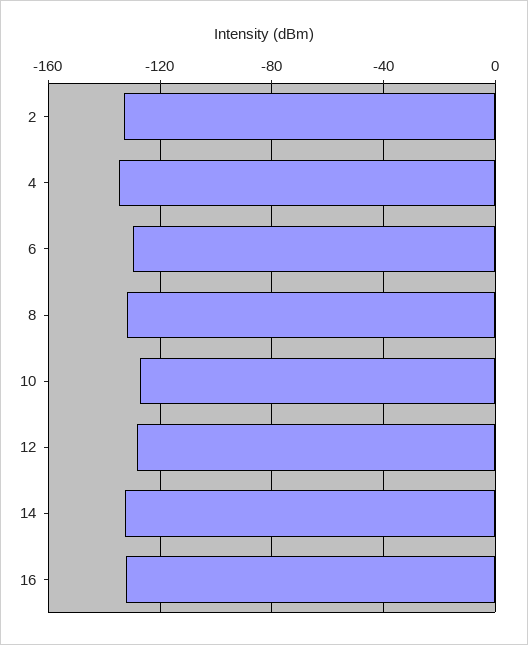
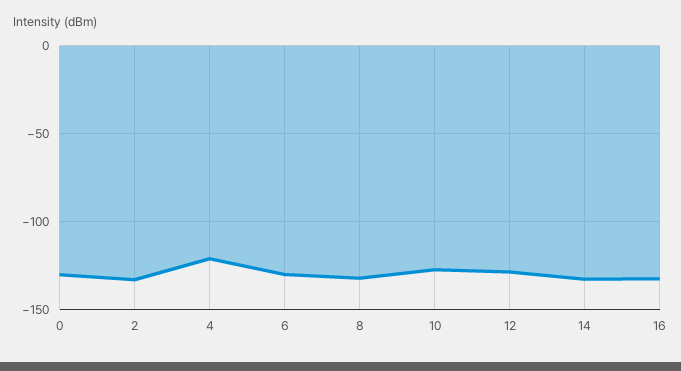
4: -135 -> -120
0: none -> -130

